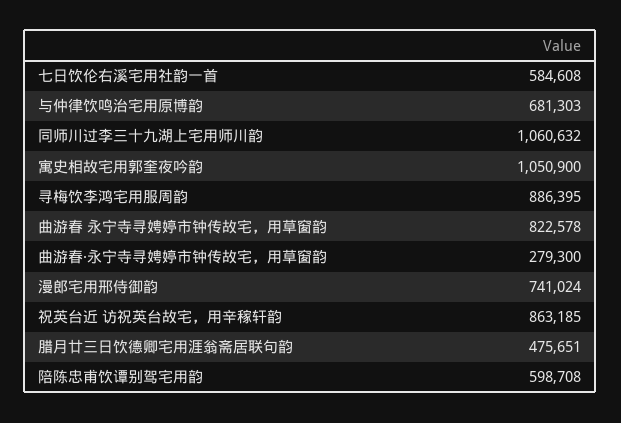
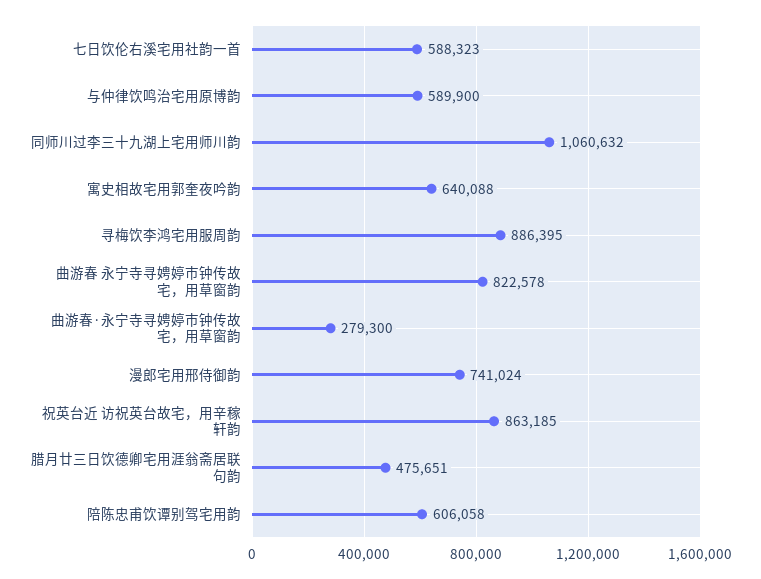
七日饮伦右溪宅用社韵一首: 584608 -> 588323
与仲律饮鸣治宅用原博韵: 681303 -> 589900
寓史相故宅用郭奎夜吟韵: 1050900 -> 640088
陪陈忠甫饮谭别驾宅用韵: 598708 -> 606058

